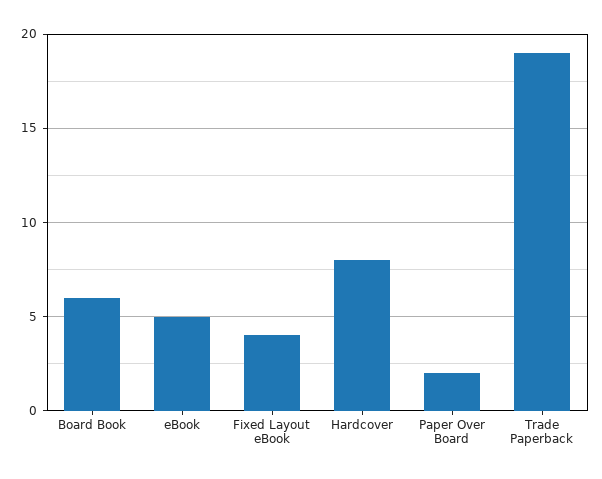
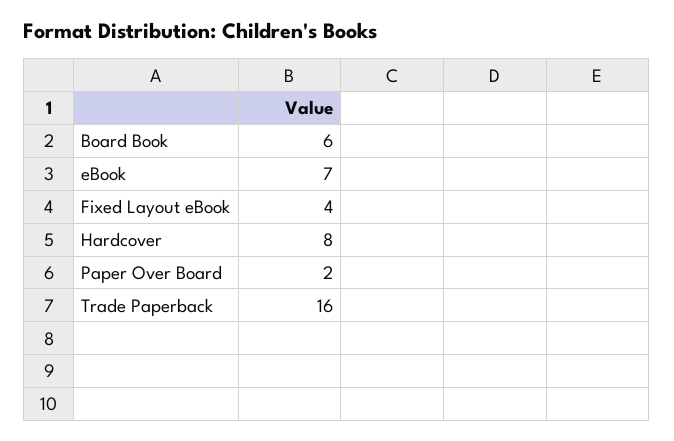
eBook: 5 -> 7
Trade Paperback: 19 -> 16

